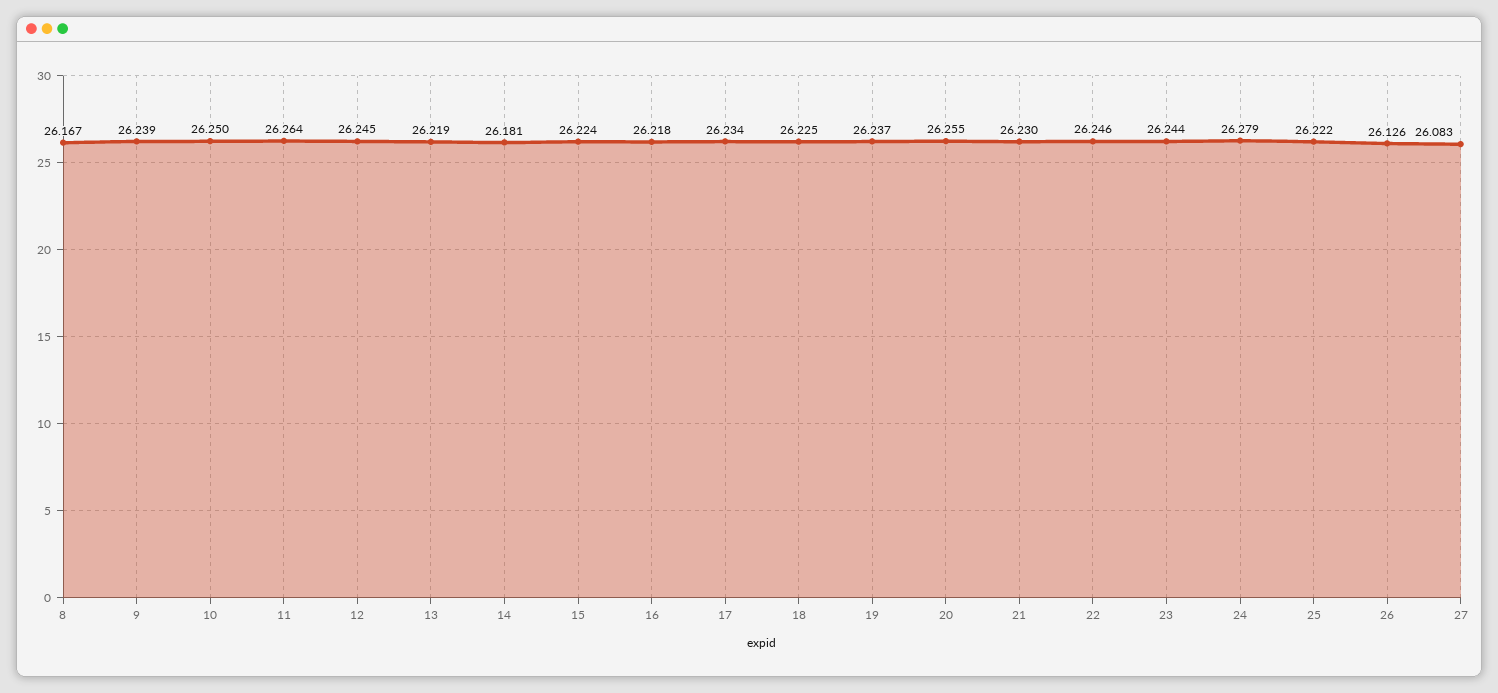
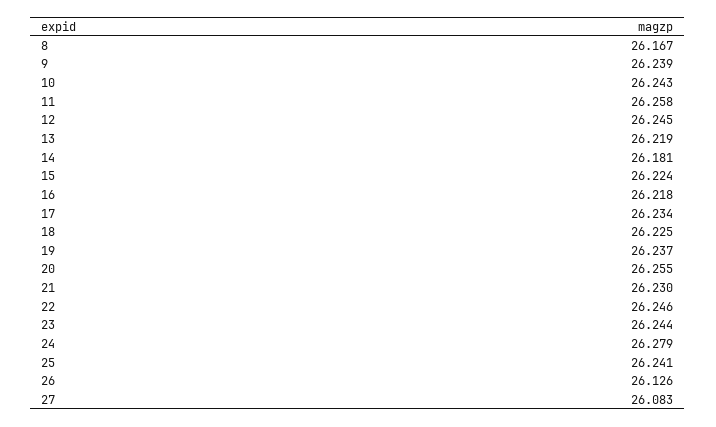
10: 26.25 -> 26.243
11: 26.264 -> 26.258
25: 26.222 -> 26.241

